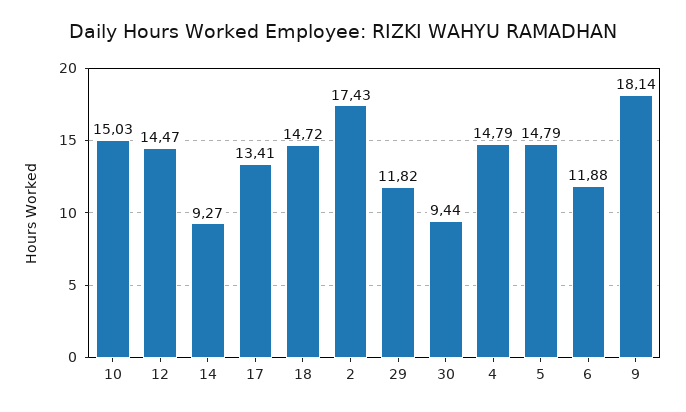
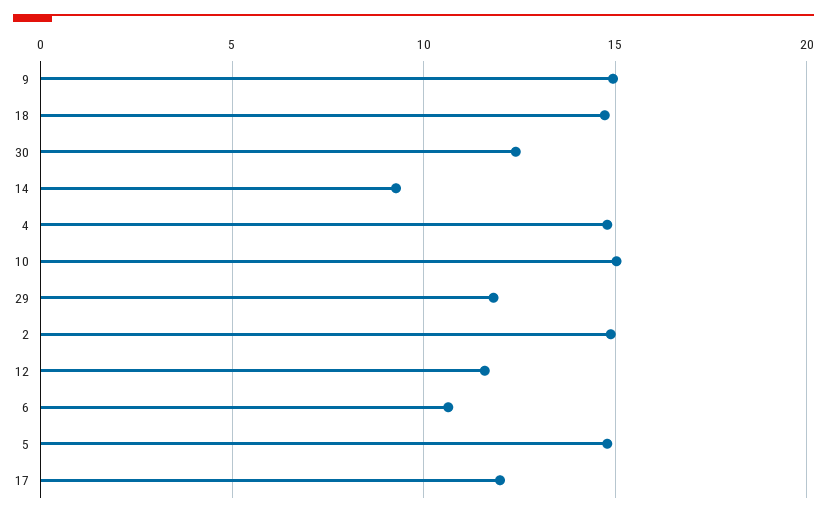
12: 14.47 -> 11.5
17: 13.41 -> 12
2: 17.43 -> 15
30: 9.44 -> 12.5
6: 11.88 -> 10.5
9: 18.14 -> 15

